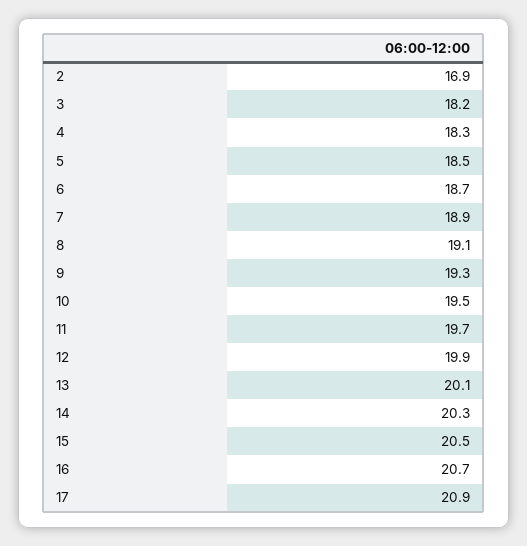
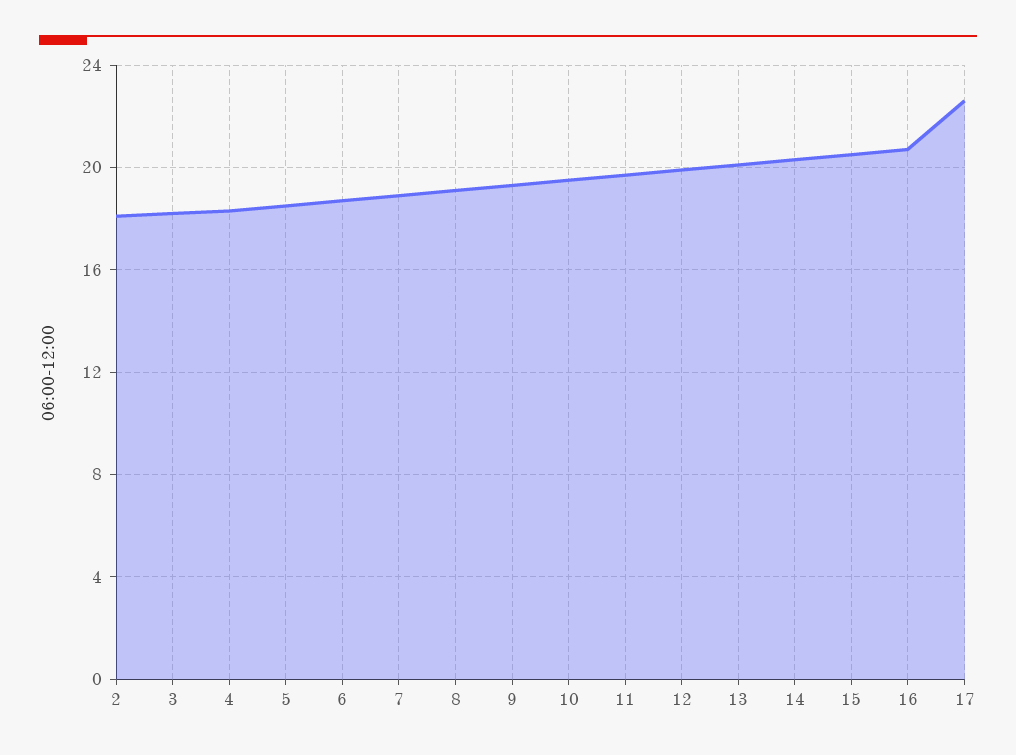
2: 16.9 -> 18
17: 20.9 -> 22.5

